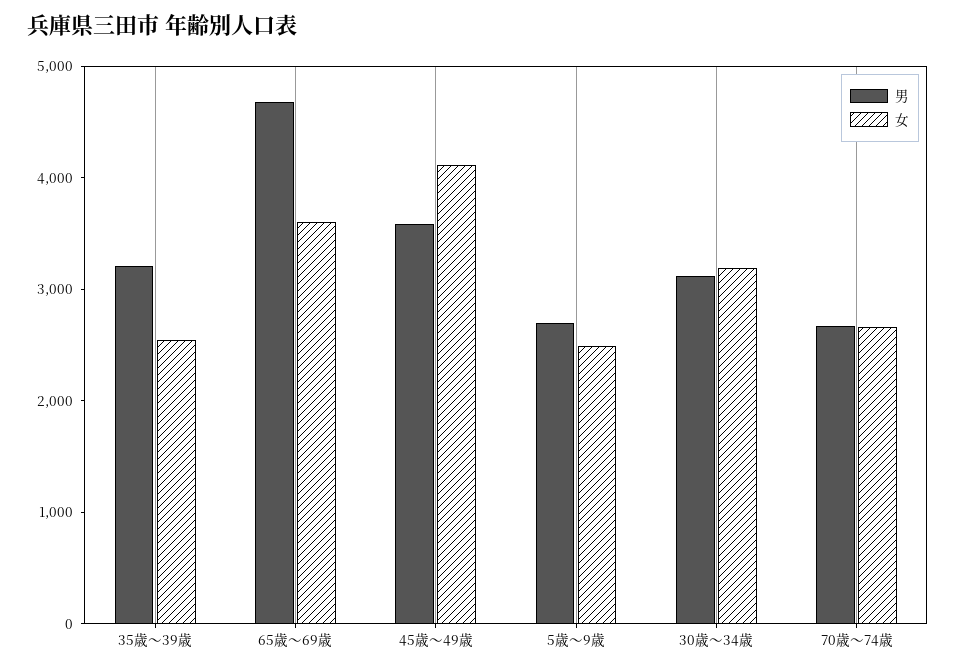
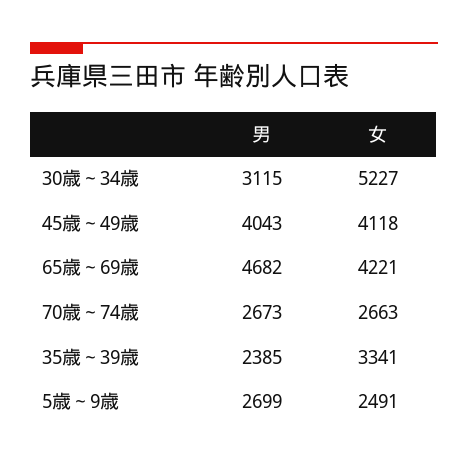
男, 35歳～39歳: 3200 -> 2385
女, 35歳～39歳: 2600 -> 3341
女, 65歳～69歳: 3600 -> 4221
男, 45歳～49歳: 3600 -> 4043
女, 30歳～34歳: 3200 -> 5227

